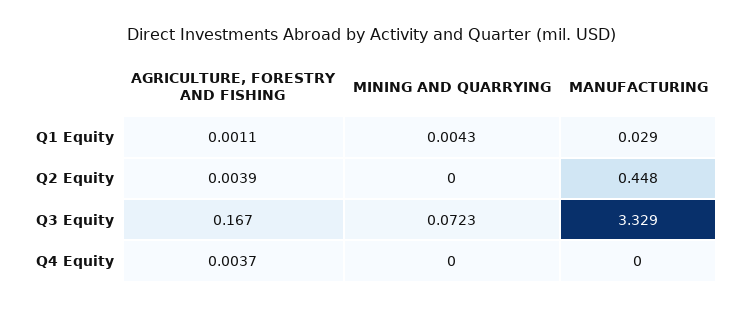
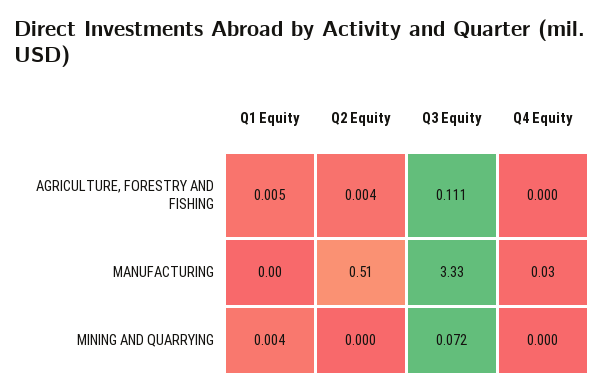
AGRICULTURE, FORESTRY AND FISHING, Q1 Equity: 0.0011 -> 0.005
MANUFACTURING, Q1 Equity: 0.029 -> 0
MANUFACTURING, Q2 Equity: 0.448 -> 0.51
AGRICULTURE, FORESTRY AND FISHING, Q3 Equity: 0.167 -> 0.111
AGRICULTURE, FORESTRY AND FISHING, Q4 Equity: 0.0037 -> 0
MANUFACTURING, Q4 Equity: 0 -> 0.03

